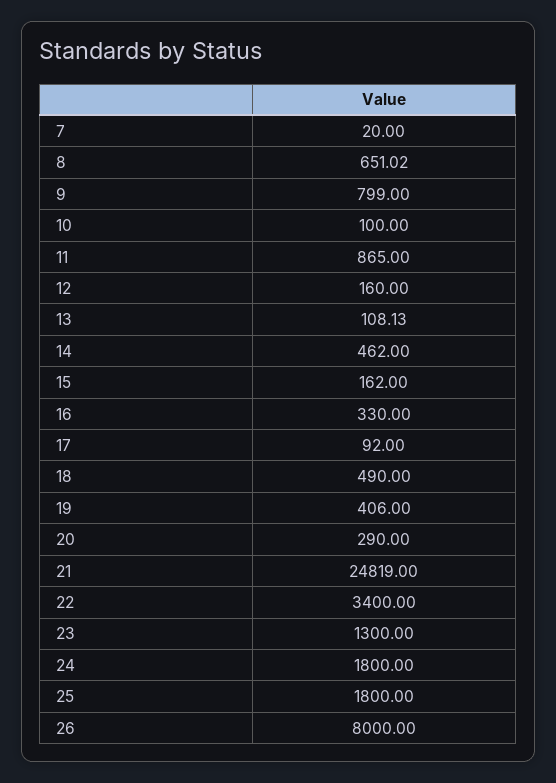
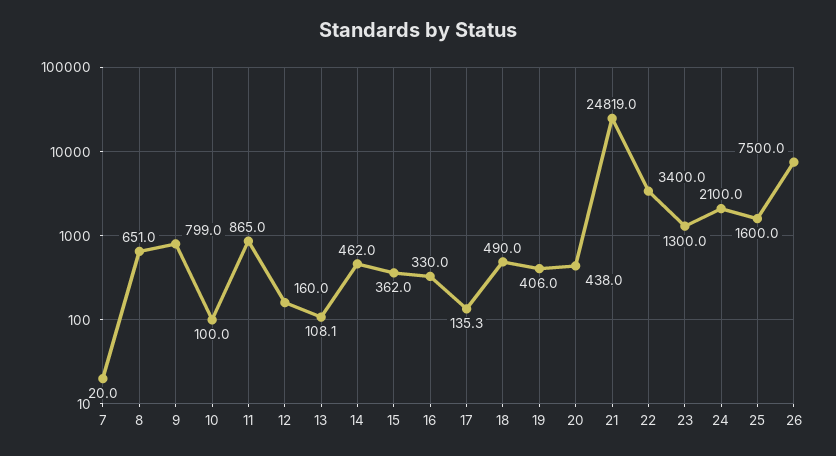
15: 162 -> 362
17: 92 -> 135.3
20: 290 -> 438
24: 1800 -> 2100
25: 1800 -> 1600
26: 8000 -> 7500

